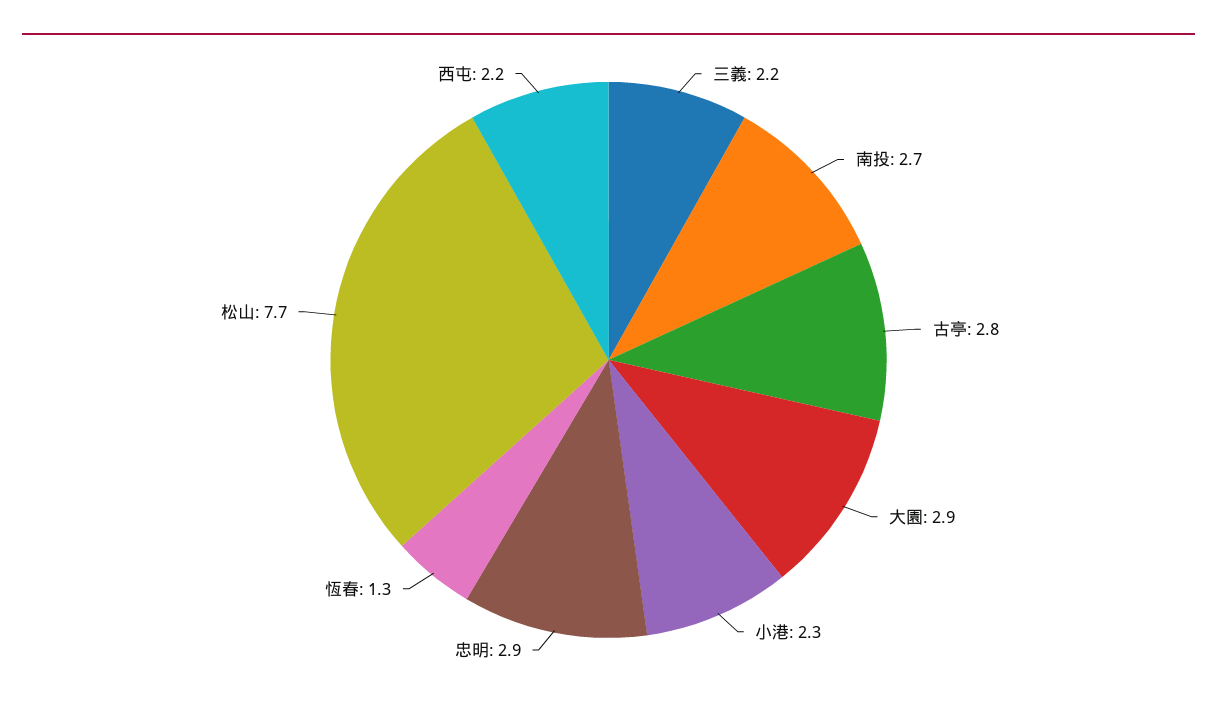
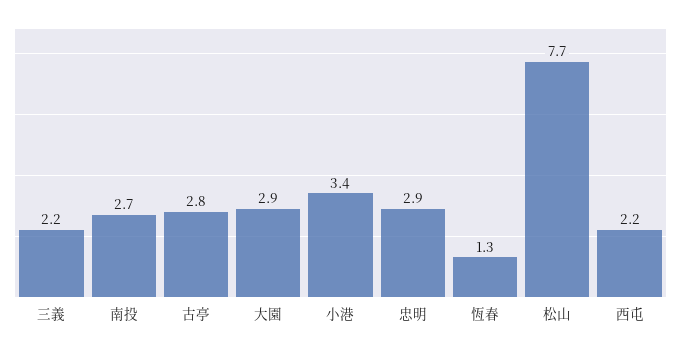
小港: 2.3 -> 3.4

